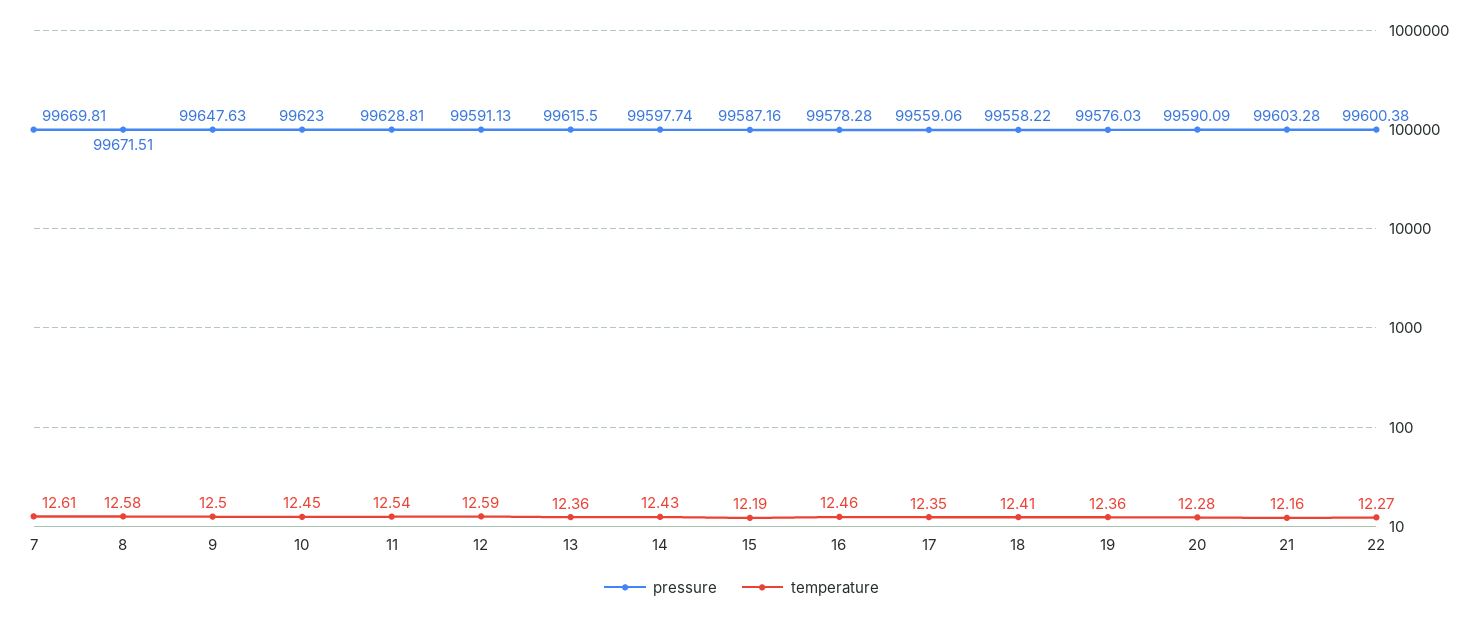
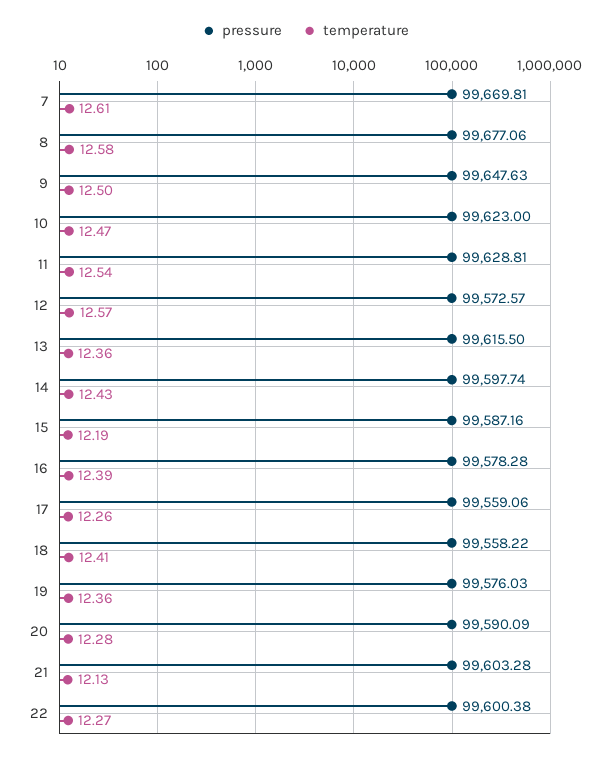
pressure, 8: 99671.51 -> 99677.06
temperature, 10: 12.45 -> 12.47
pressure, 12: 99591.13 -> 99572.57
temperature, 12: 12.59 -> 12.57
temperature, 16: 12.46 -> 12.39
temperature, 17: 12.35 -> 12.26
temperature, 21: 12.16 -> 12.13

